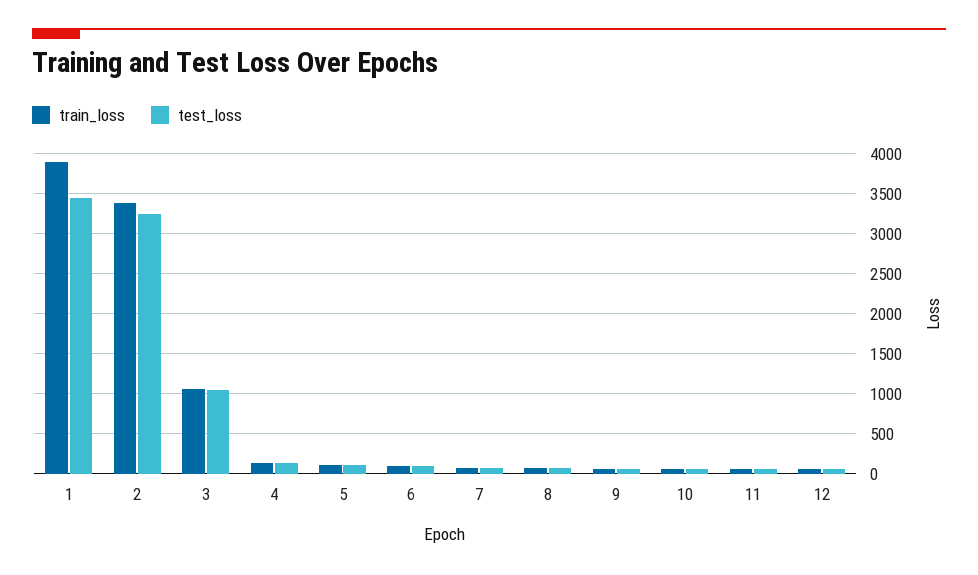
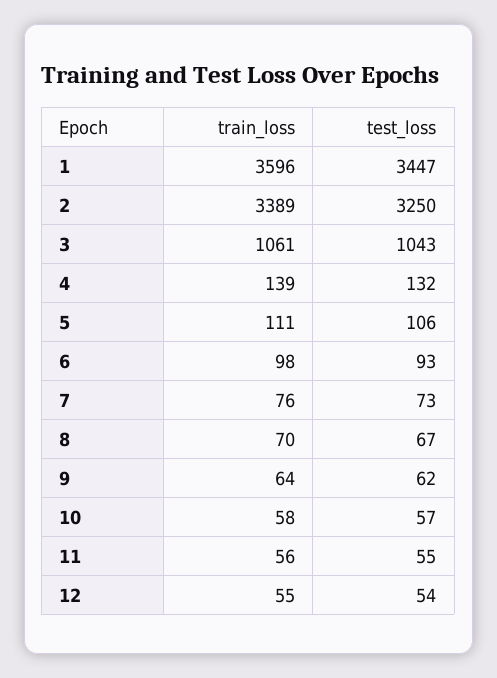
train_loss, 1: 3900 -> 3596

